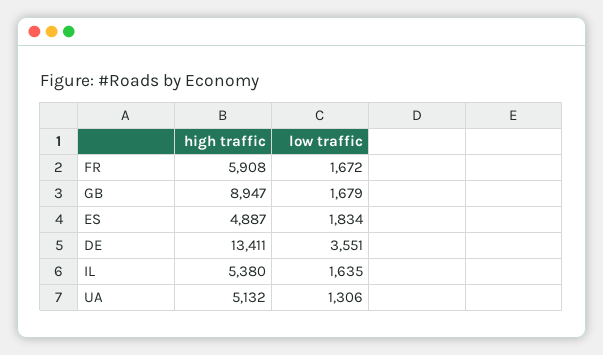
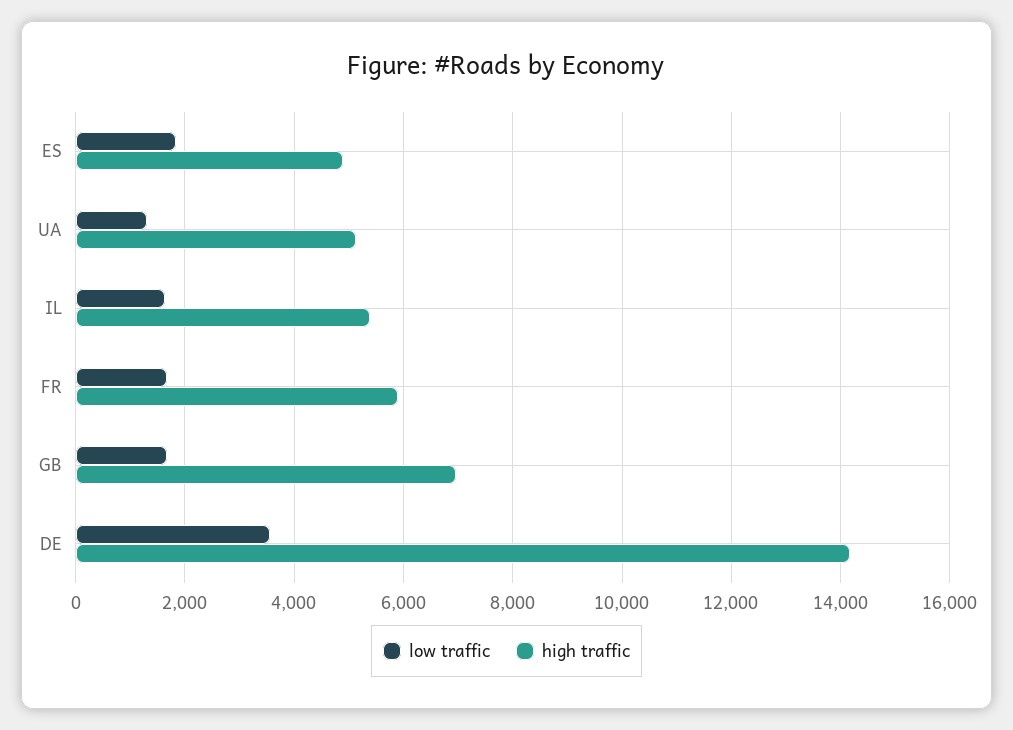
high traffic, GB: 8947 -> 7000
high traffic, DE: 13411 -> 14200

